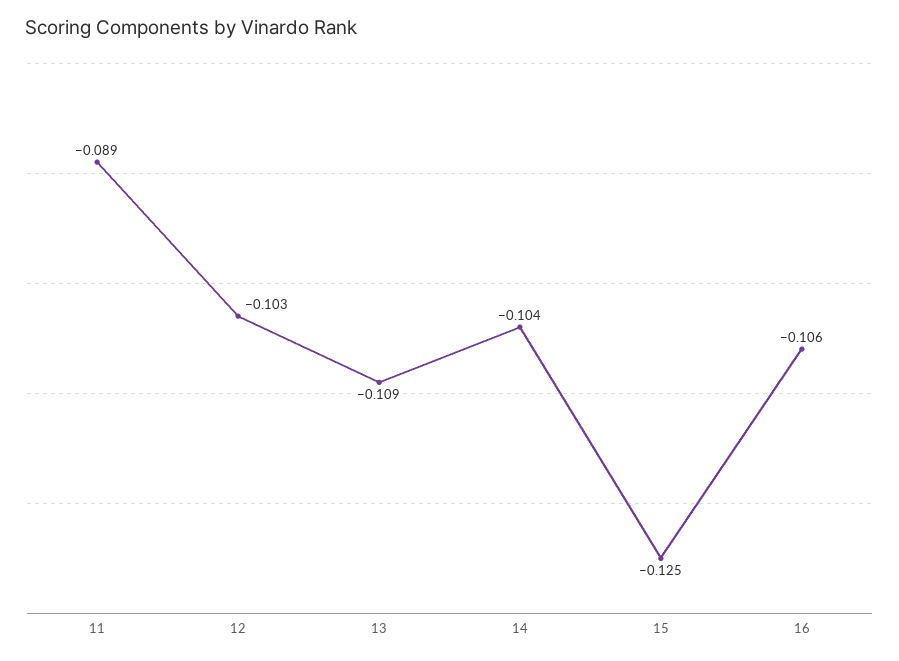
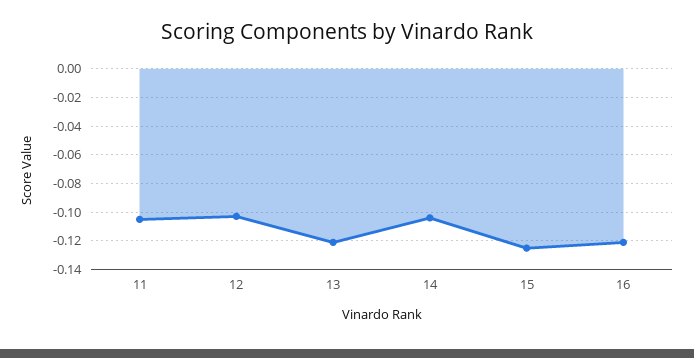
11: -0.089 -> -0.105
13: -0.109 -> -0.12
16: -0.106 -> -0.12

